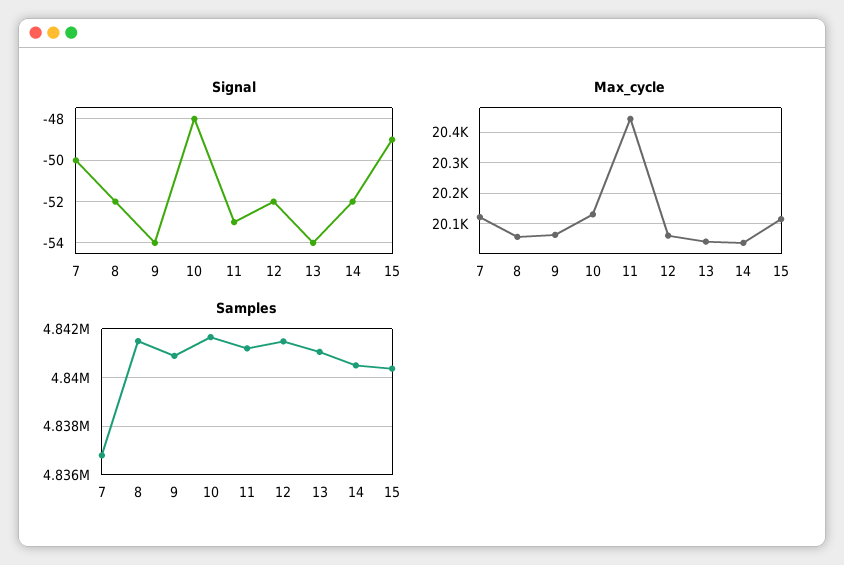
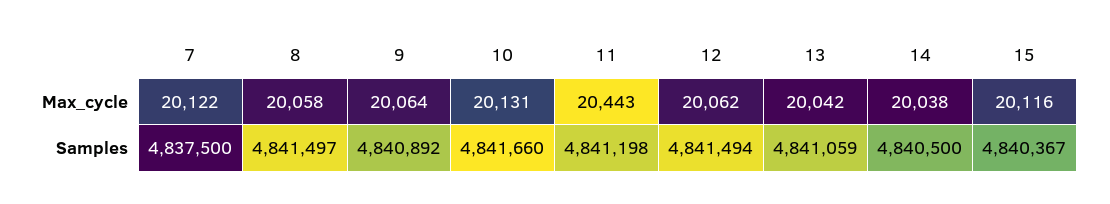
Signal, 7: -50 -> none
Signal, 8: -52 -> none
Signal, 9: -54 -> none
Signal, 10: -48 -> none
Signal, 11: -53 -> none
Signal, 12: -52 -> none
Signal, 13: -54 -> none
Signal, 14: -52 -> none
Signal, 15: -49 -> none
Samples, 7: 4836750 -> 4837500

